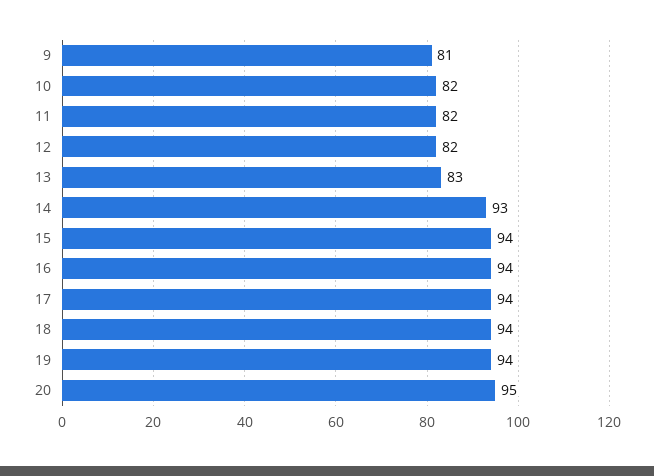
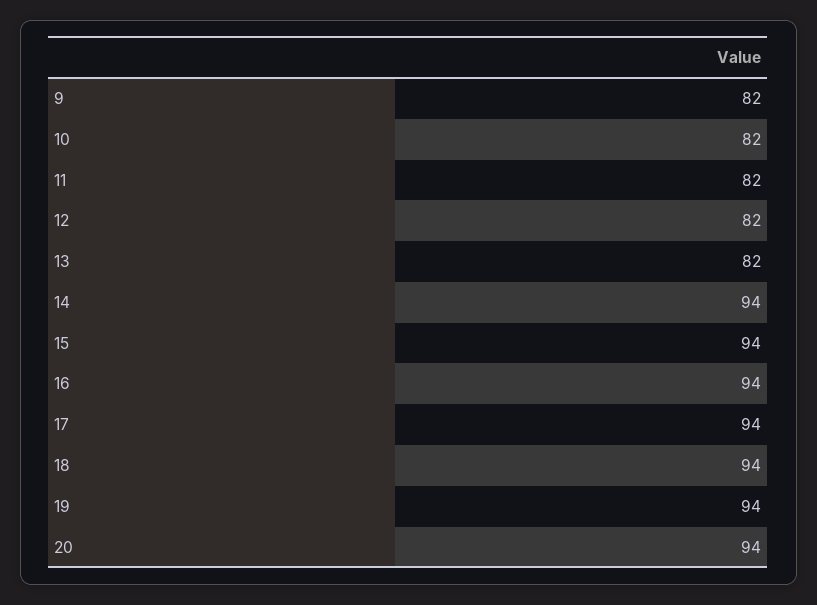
9: 81 -> 82
13: 83 -> 82
14: 93 -> 94
20: 95 -> 94

